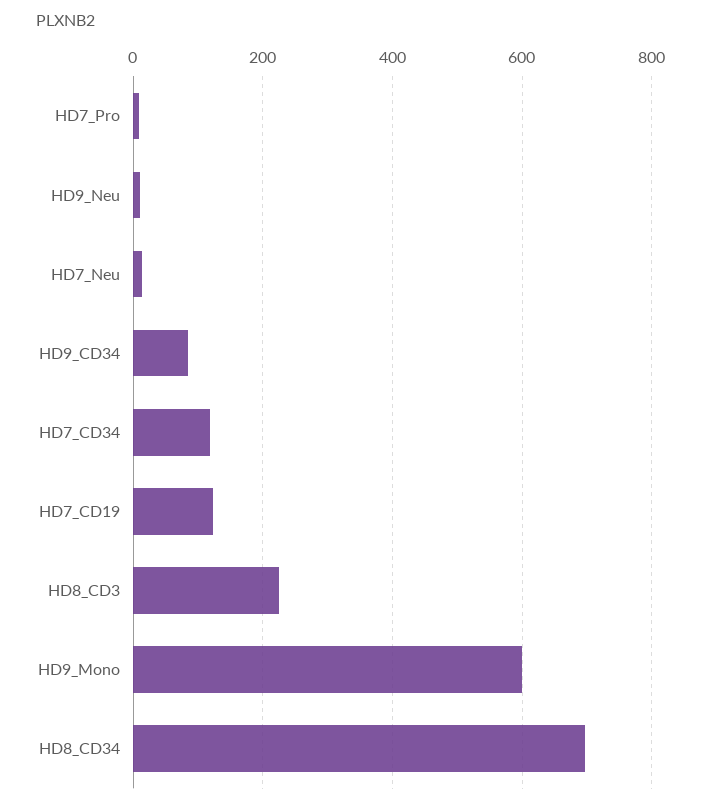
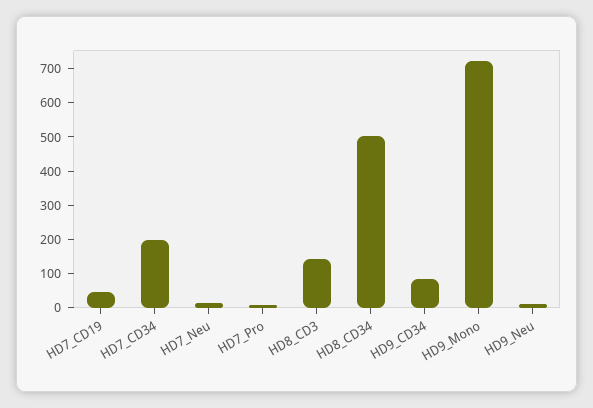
HD7_CD34: 120 -> 200
HD7_CD19: 120 -> 50
HD8_CD3: 220 -> 150
HD9_Mono: 600 -> 725
HD8_CD34: 700 -> 500

